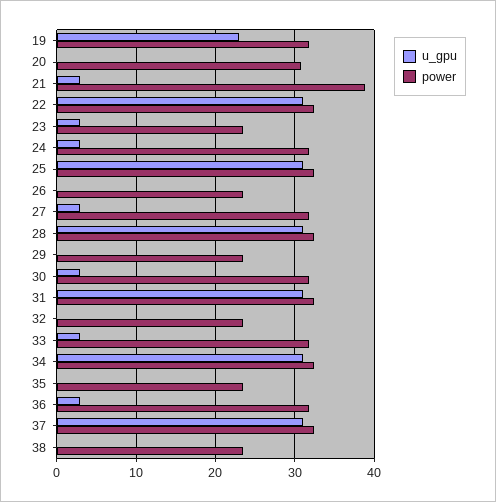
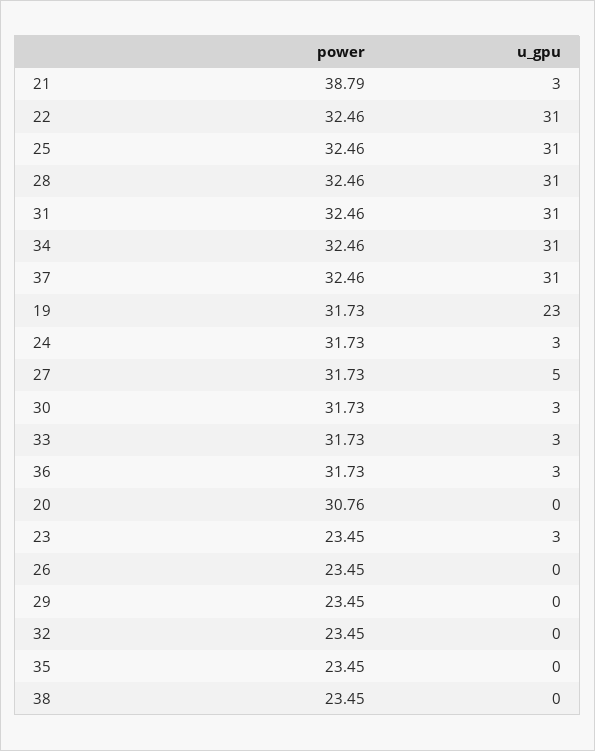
u_gpu, 27: 3 -> 5

